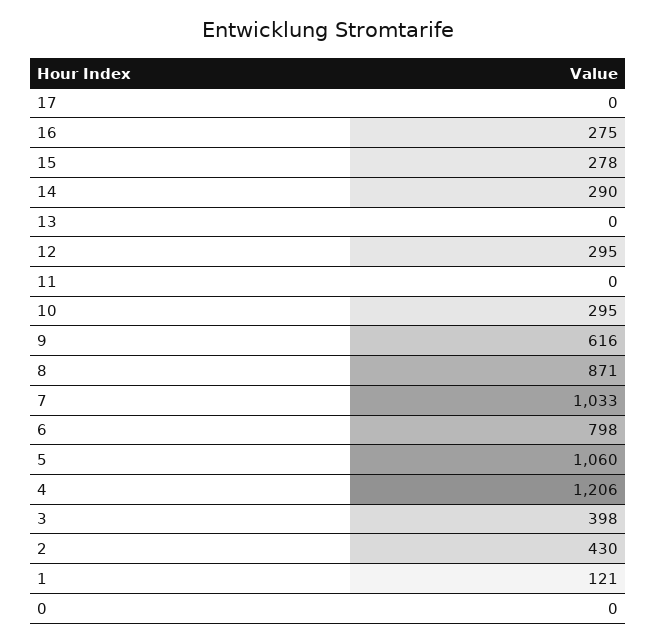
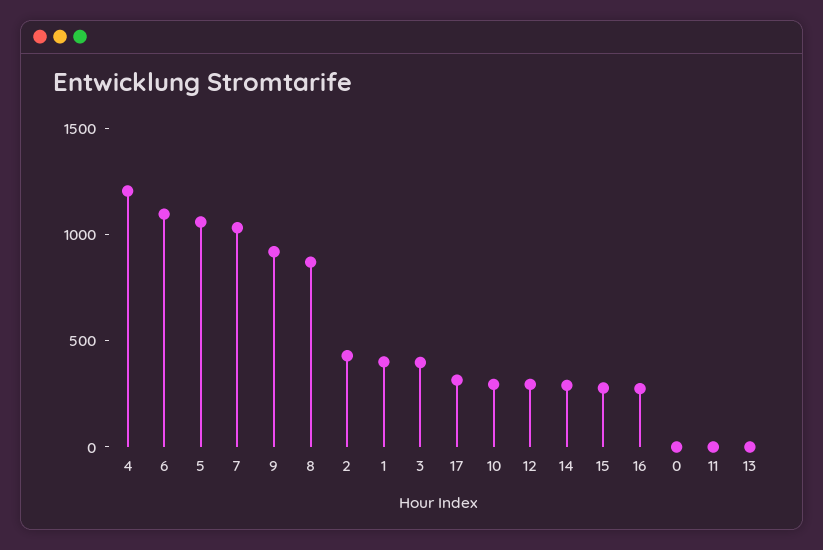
17: 0 -> 300
9: 616 -> 900
6: 798 -> 1100
1: 121 -> 400

